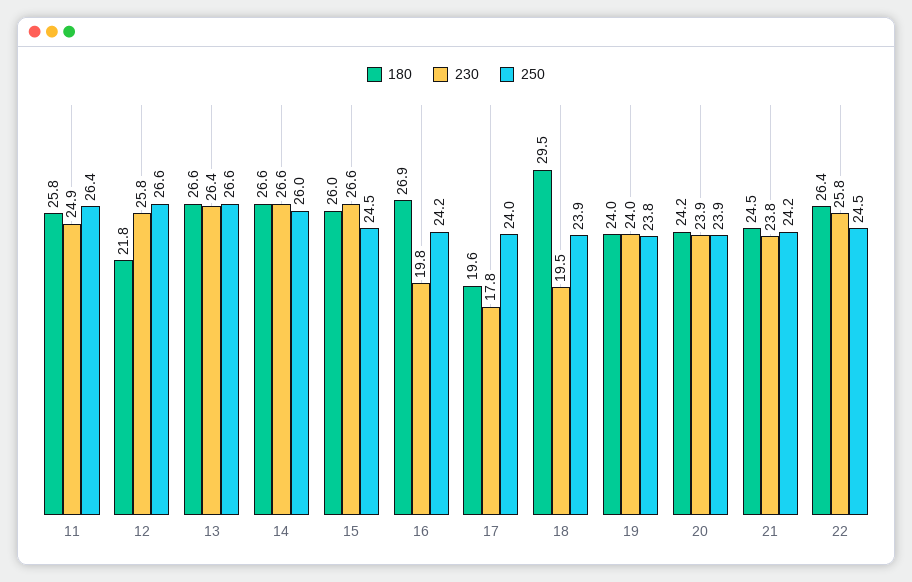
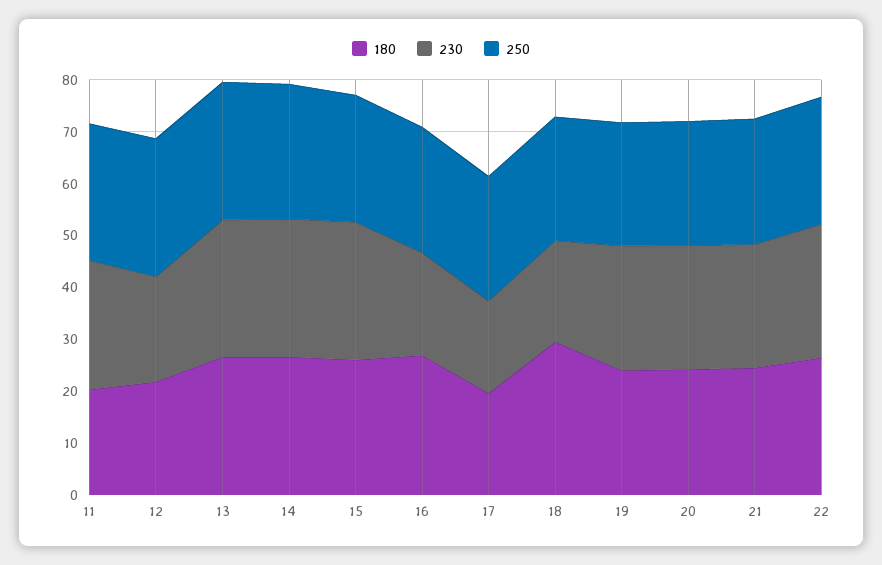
180, 11: 25.8 -> 20
230, 12: 25.8 -> 20

